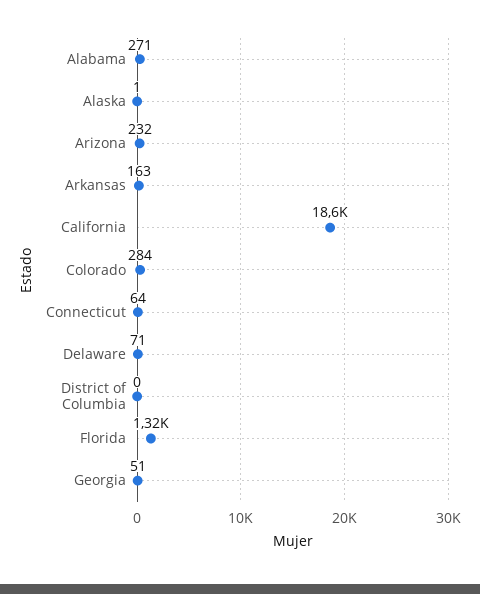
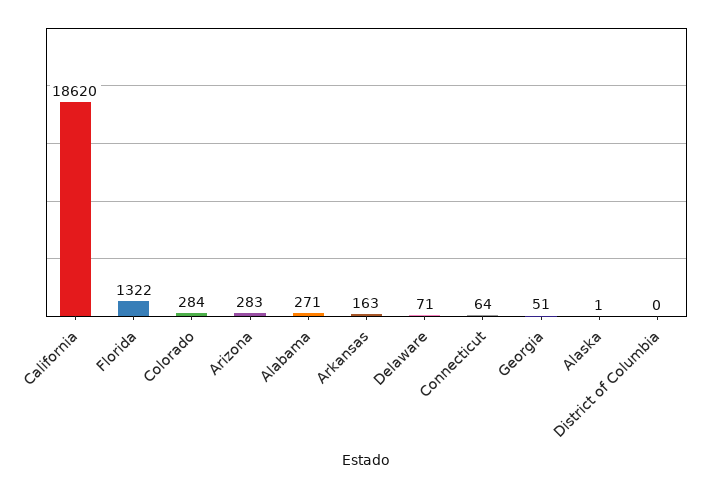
Arizona: 232 -> 283

